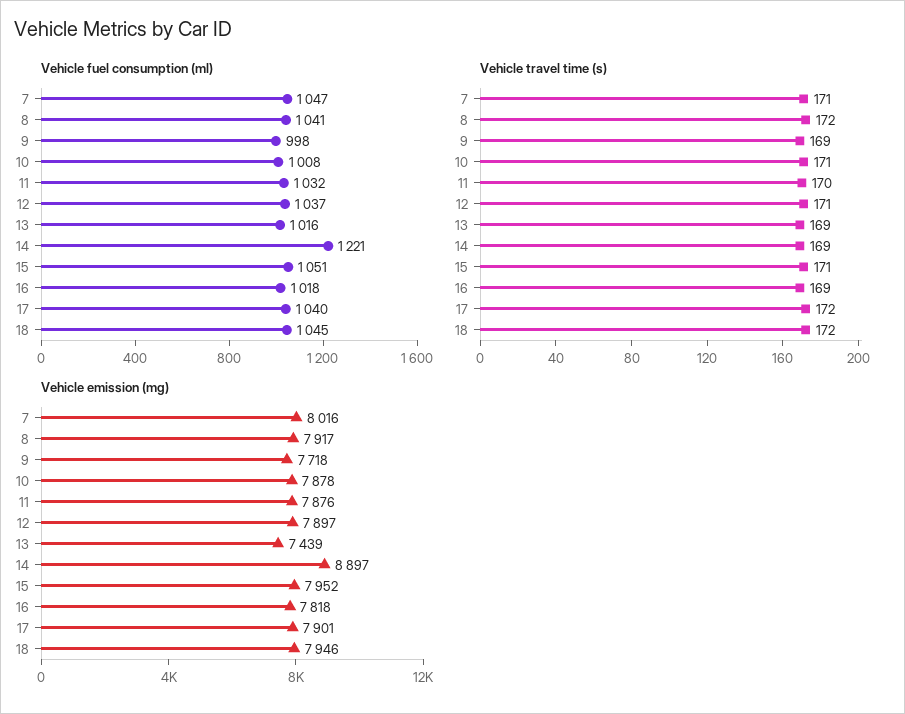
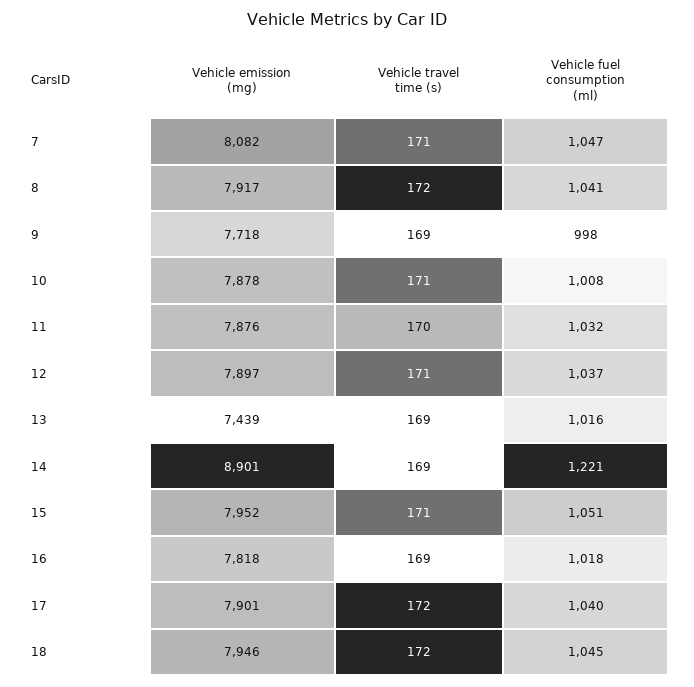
Vehicle emission (mg), 7: 8016 -> 8082
Vehicle emission (mg), 14: 8897 -> 8901

